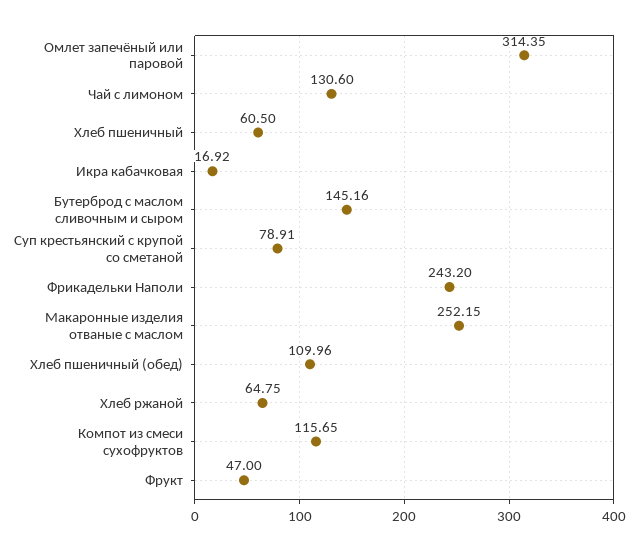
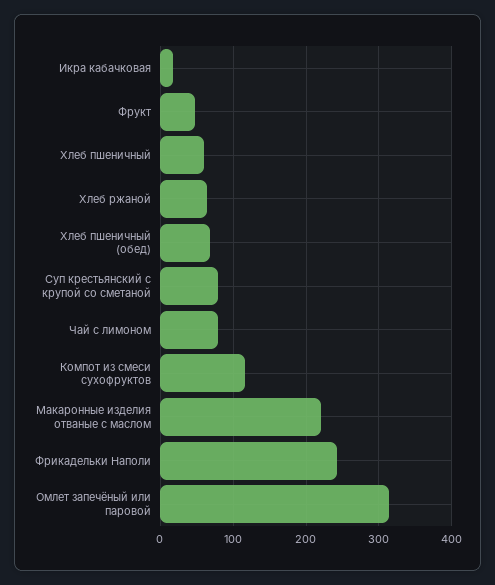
Чай с лимоном: 130.6 -> 80
Бутерброд с маслом сливочным и сыром: 145.16 -> none
Макаронные изделия отваные с маслом: 252.15 -> 220
Хлеб пшеничный (обед): 109.96 -> 70

